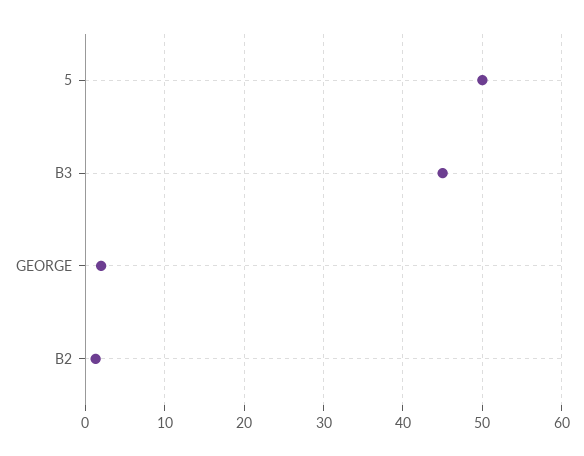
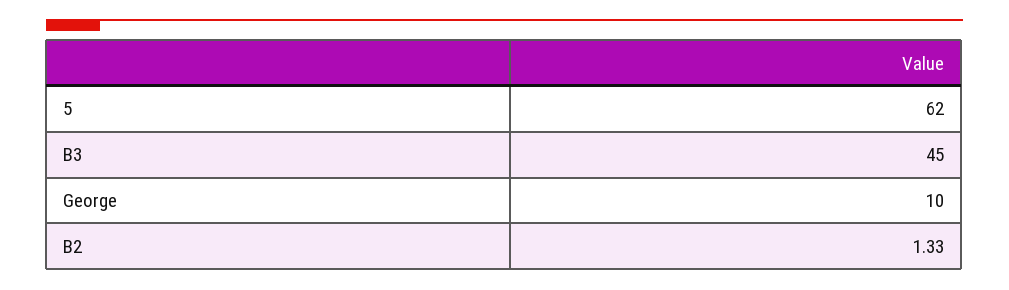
5: 50 -> 62
GEORGE: 2 -> 10

